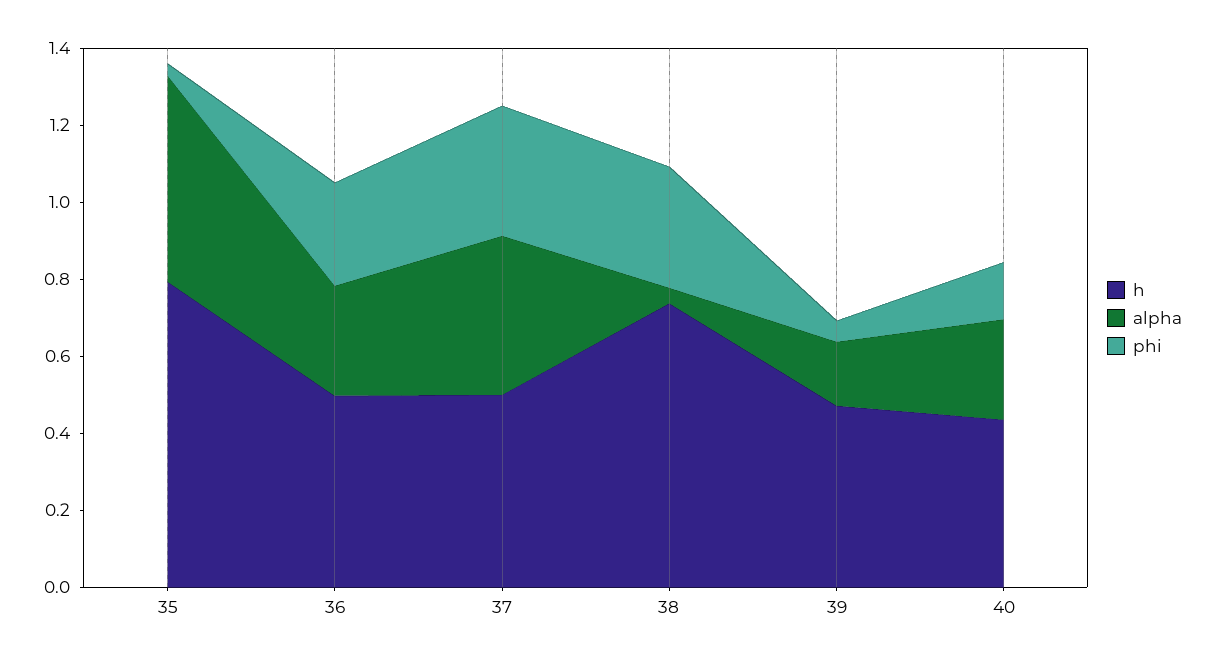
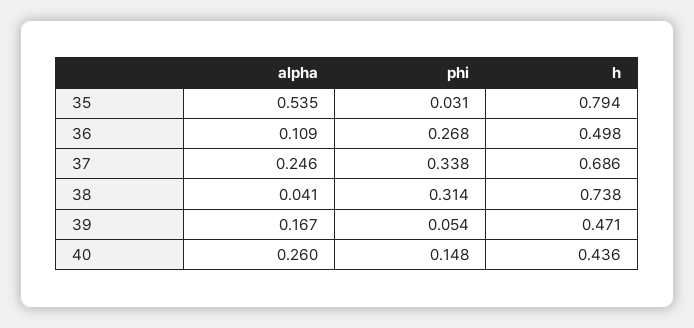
alpha, 36: 0.3 -> 0.109
h, 37: 0.5 -> 0.686
alpha, 37: 0.4 -> 0.246

